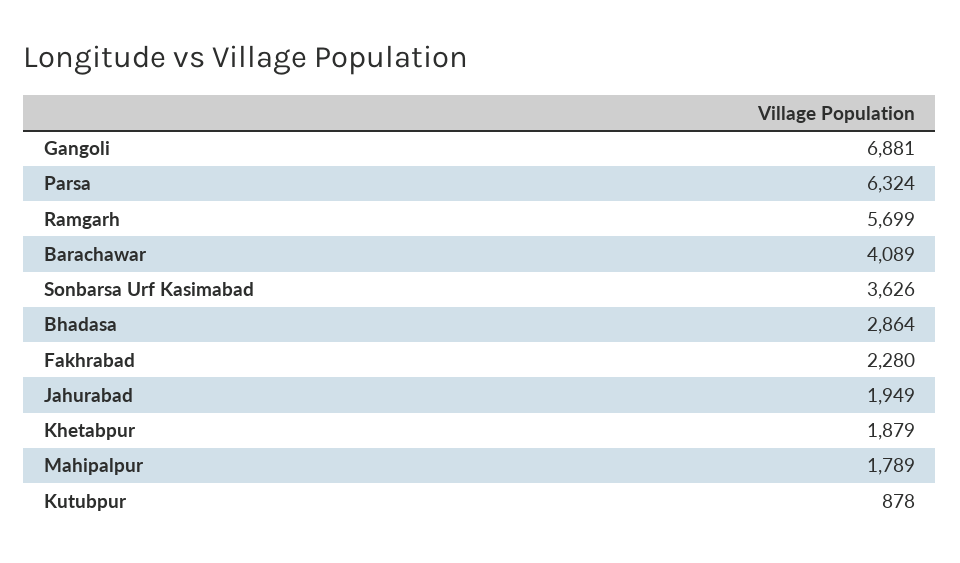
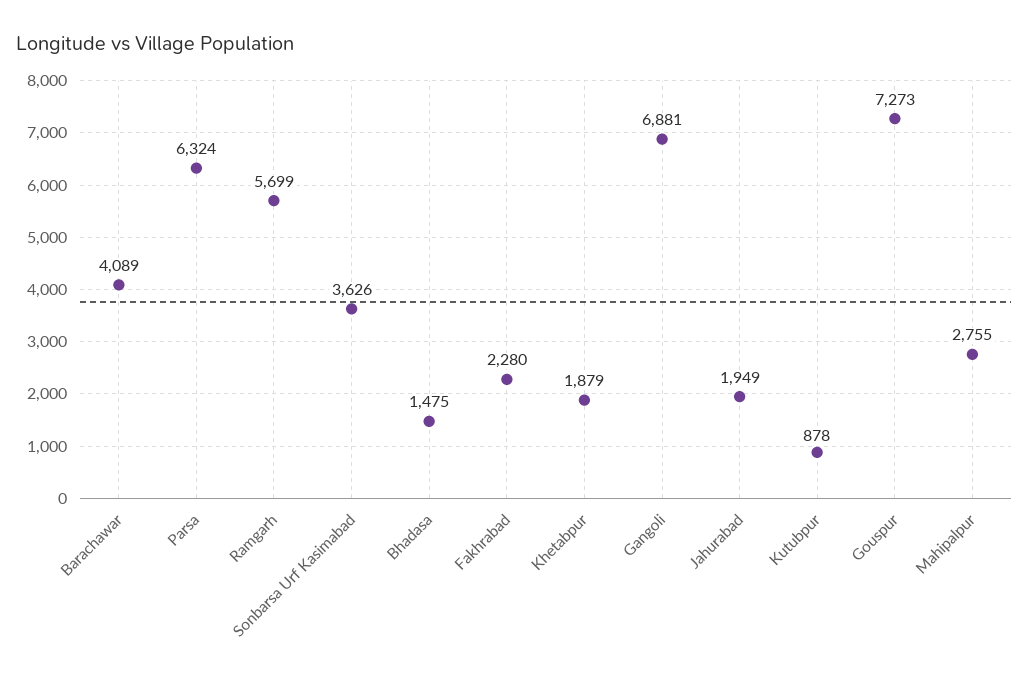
Bhadasa: 2864 -> 1475
Mahipalpur: 1789 -> 2755
Gouspur: none -> 7273

